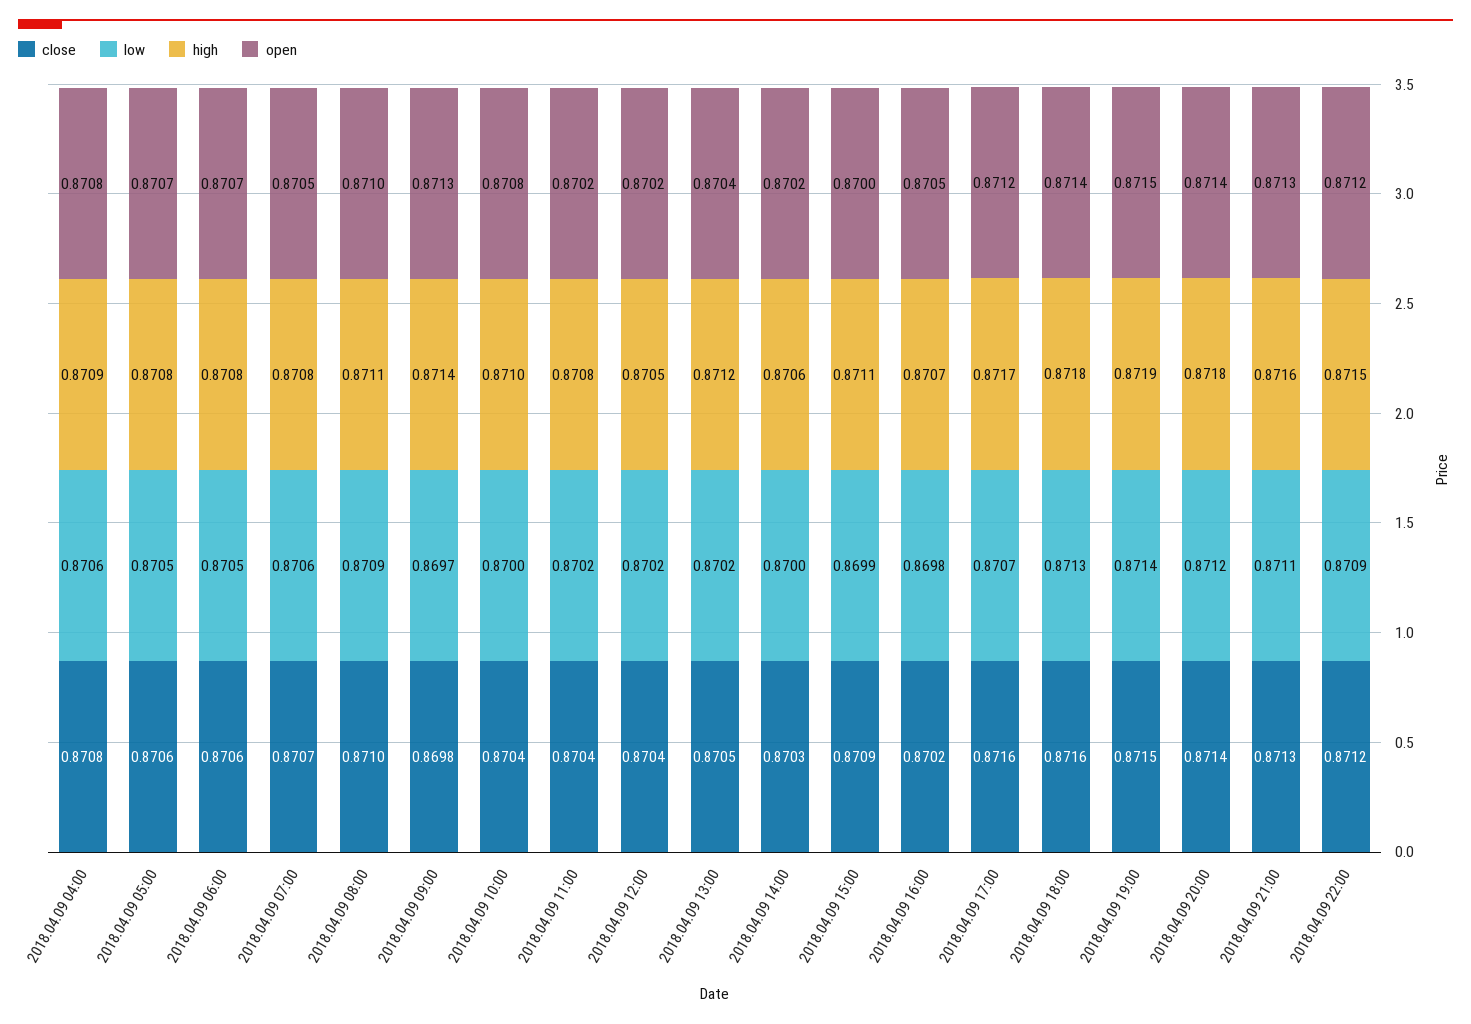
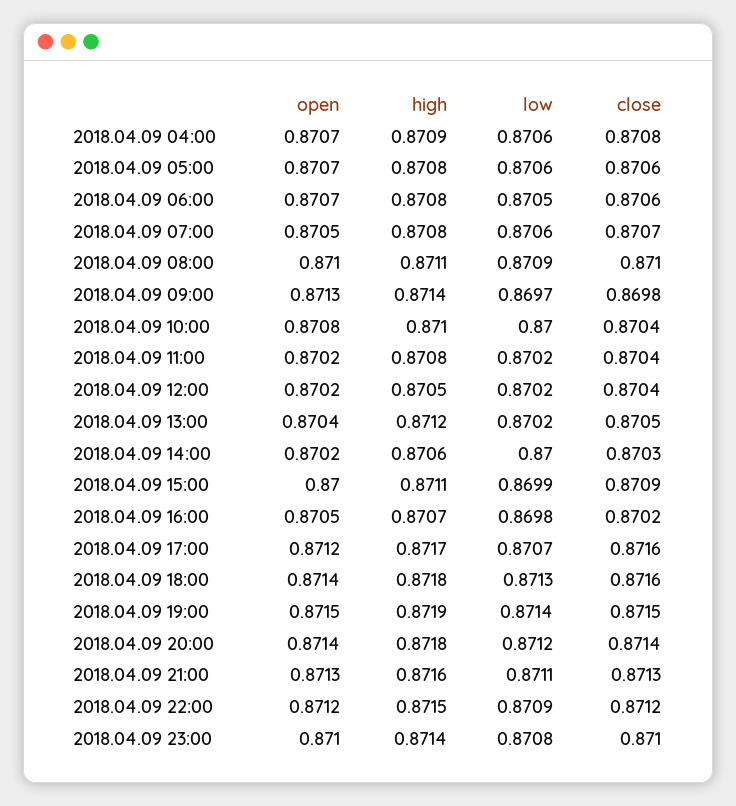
open, 2018.04.09 04:00: 0.8708 -> 0.8707
low, 2018.04.09 05:00: 0.8705 -> 0.8706
open, 2018.04.09 23:00: none -> 0.871
high, 2018.04.09 23:00: none -> 0.8714
low, 2018.04.09 23:00: none -> 0.8708
close, 2018.04.09 23:00: none -> 0.871

